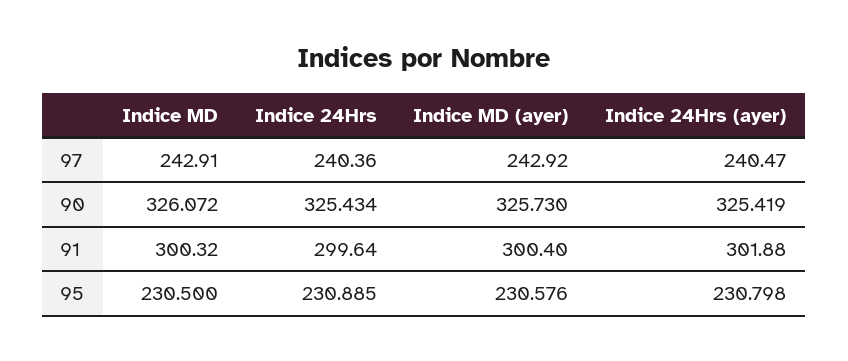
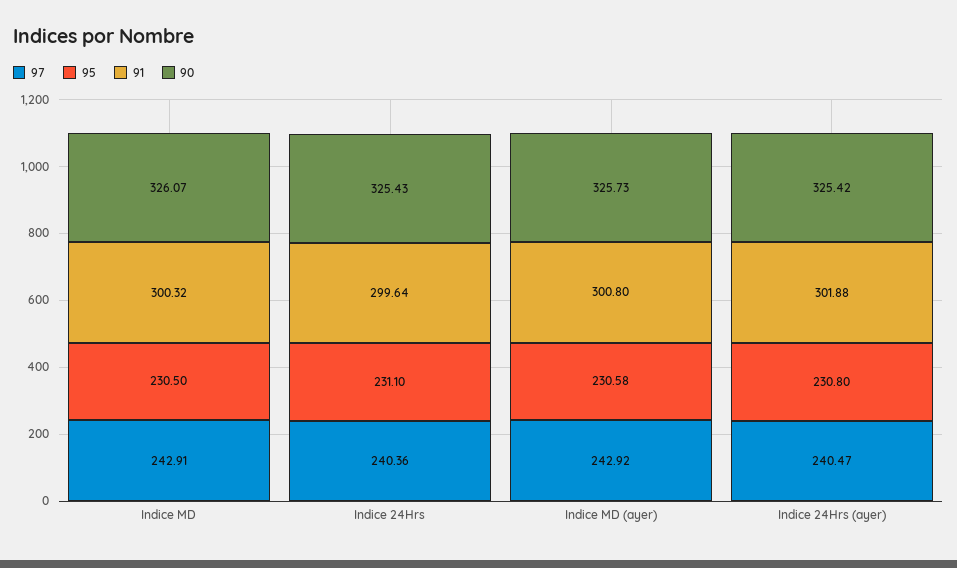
91, Indice MD (ayer): 300.4 -> 300.8
95, Indice 24Hrs: 230.885 -> 231.1

